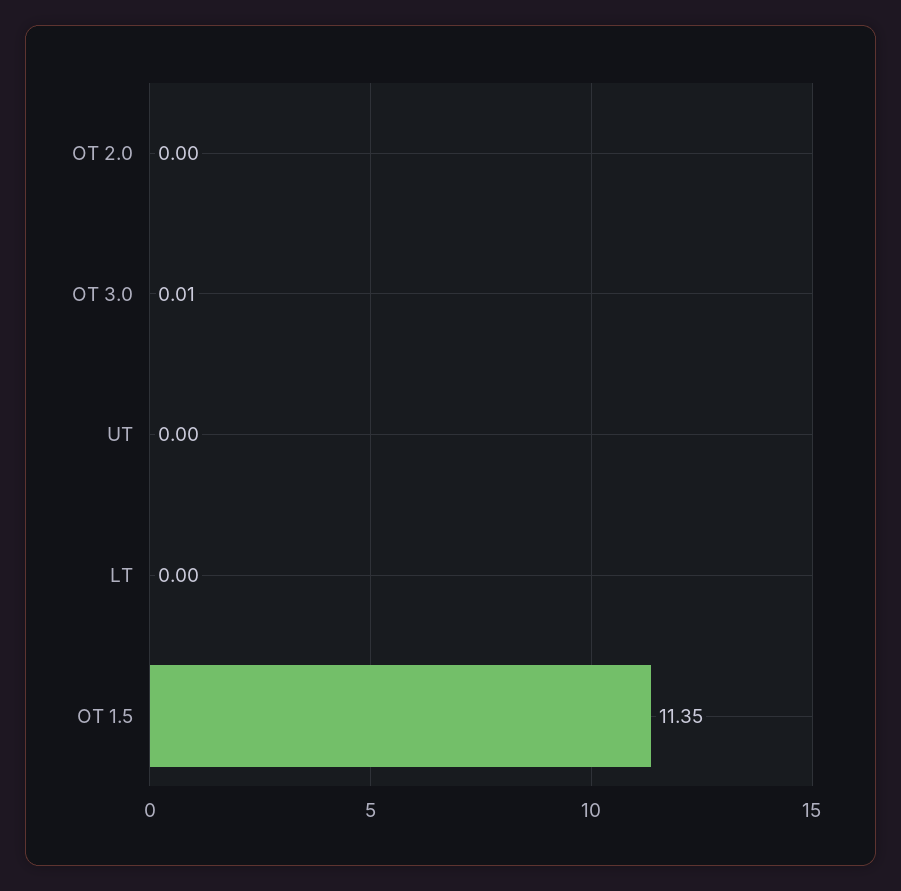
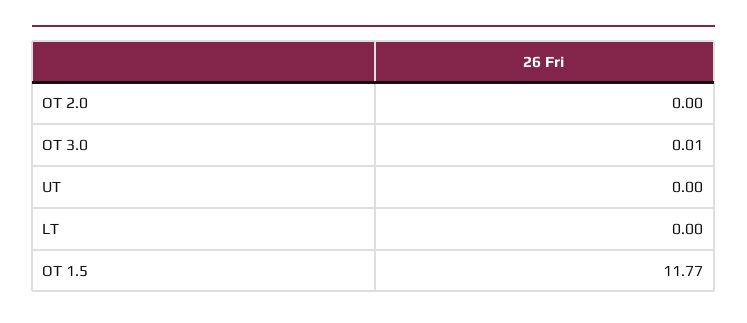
OT 1.5: 11.35 -> 11.77

